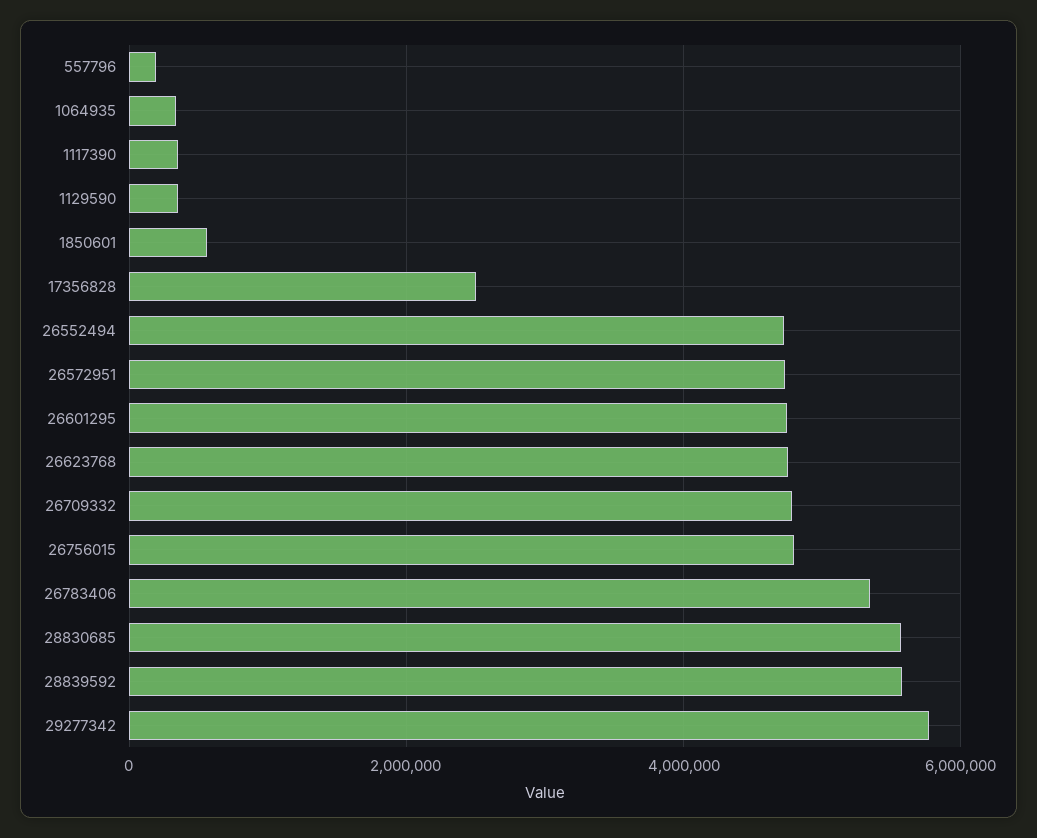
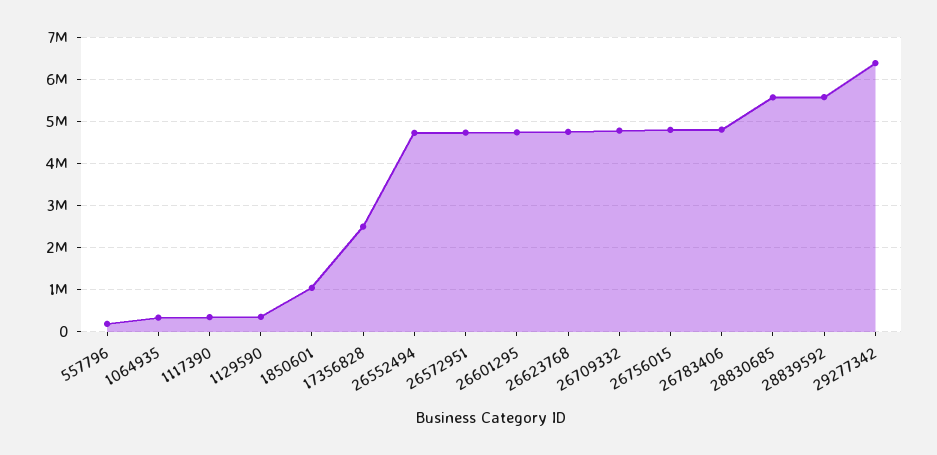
1850601: 600000 -> 1000000
26783406: 5400000 -> 4800000
29277342: 5800000 -> 6400000

